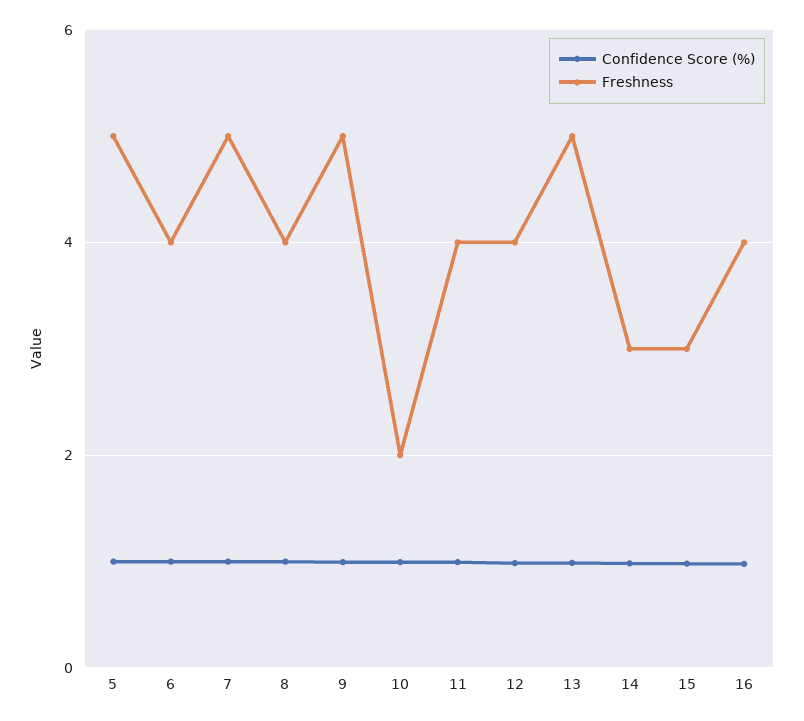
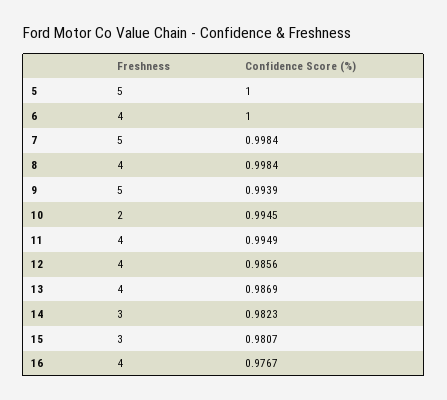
Freshness, 13: 5 -> 4

